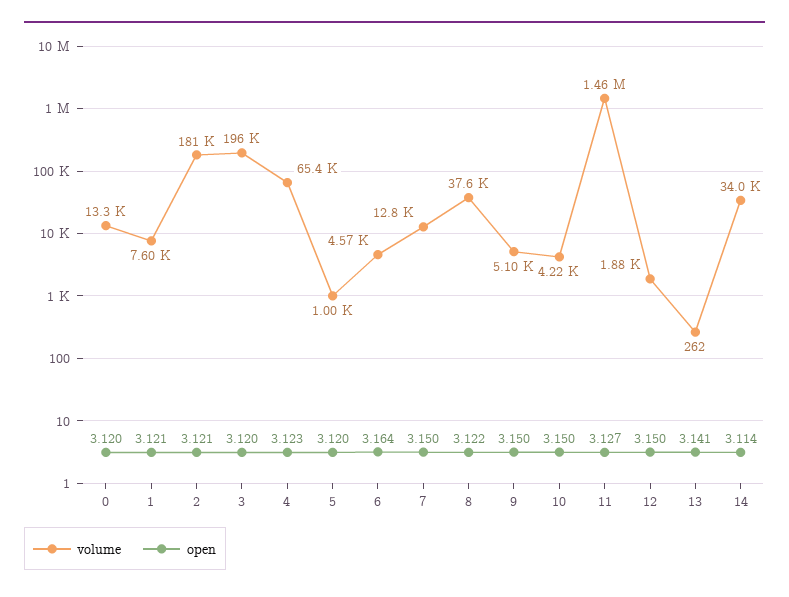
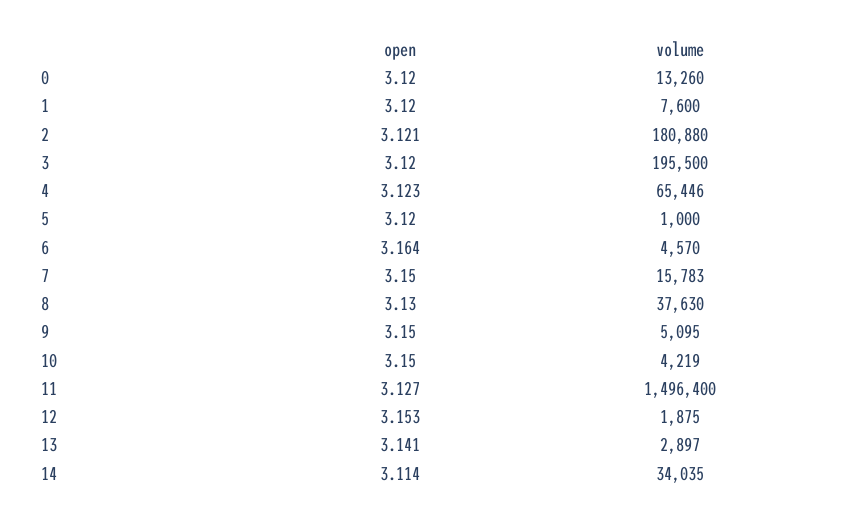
open, 1: 3.121 -> 3.12
volume, 7: 12800 -> 15783
open, 8: 3.122 -> 3.13
volume, 11: 1460000 -> 1496400
open, 12: 3.15 -> 3.153
volume, 13: 262 -> 2897

